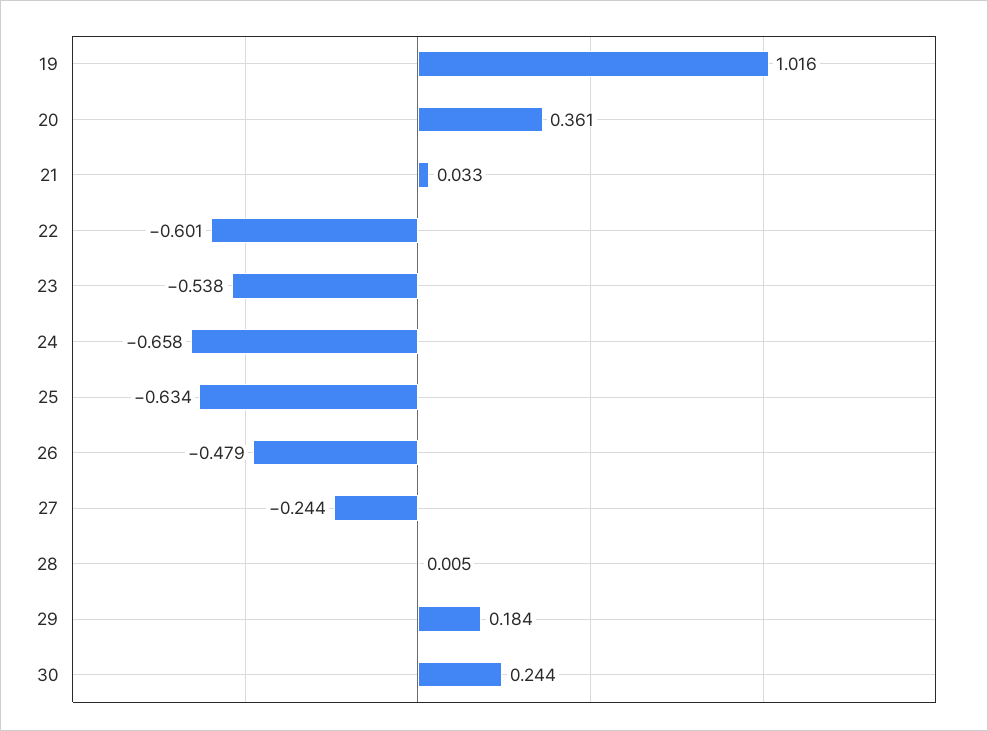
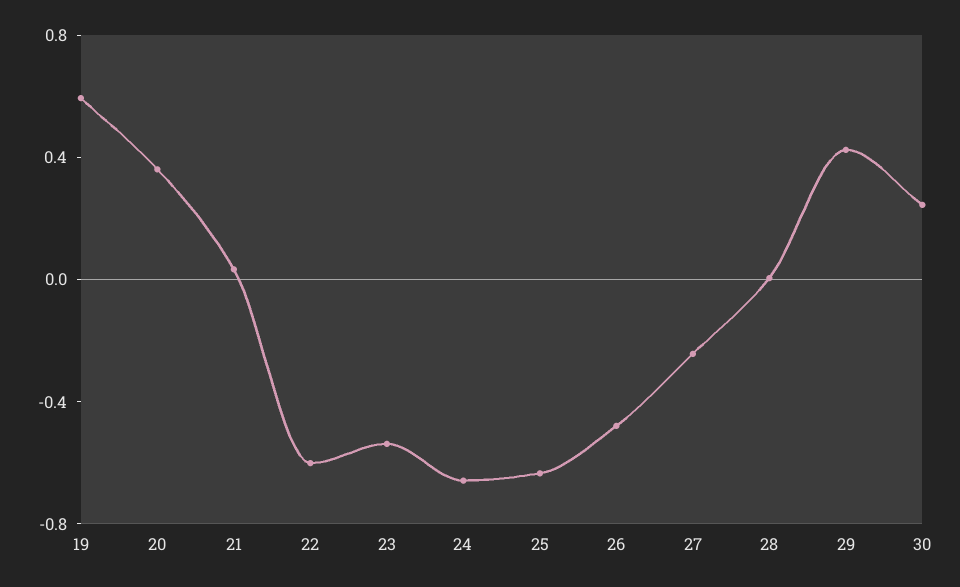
19: 1.016 -> 0.6
29: 0.184 -> 0.4

